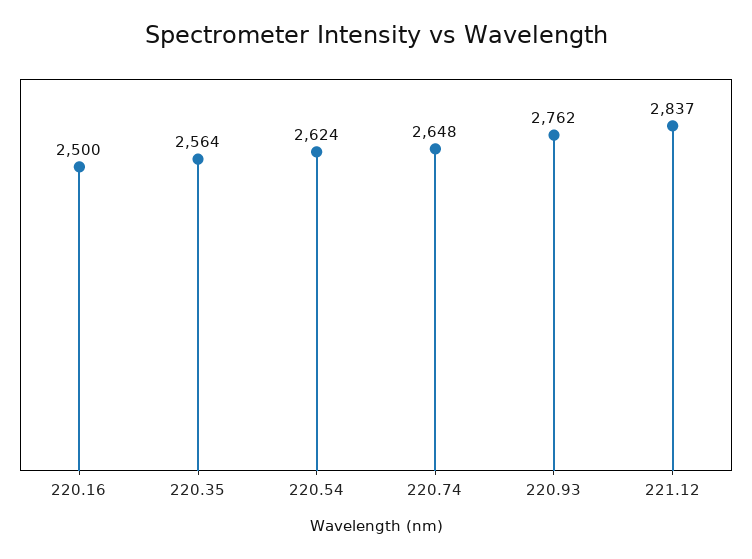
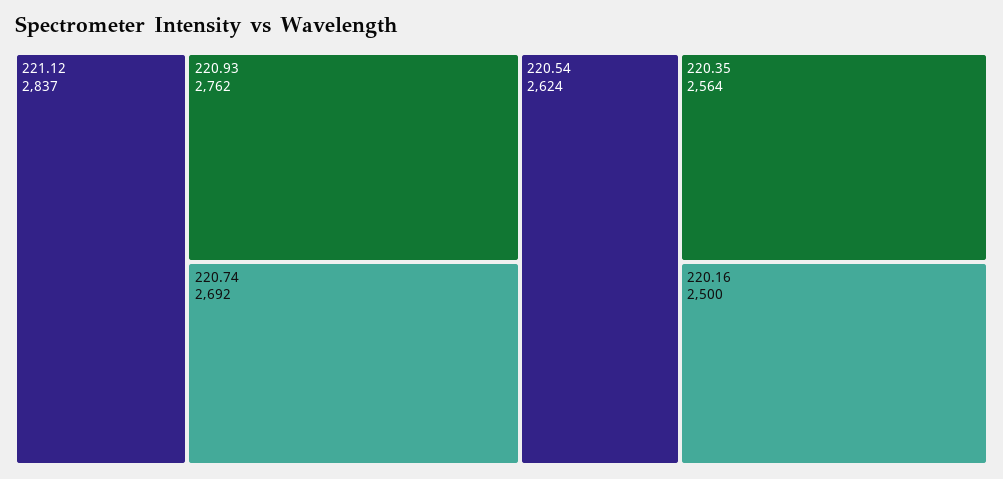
220.74: 2648 -> 2692

